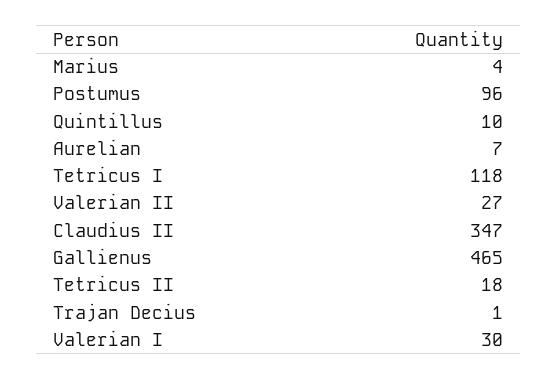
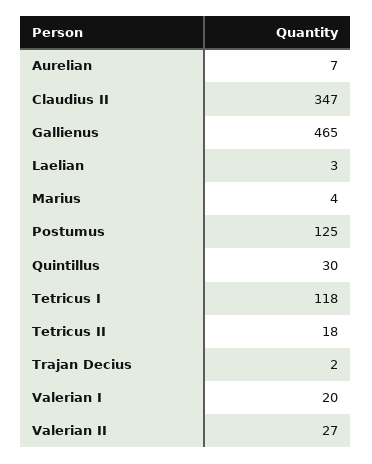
Postumus: 96 -> 125
Quintillus: 10 -> 30
Trajan Decius: 1 -> 2
Valerian I: 30 -> 20
Laelian: none -> 3

